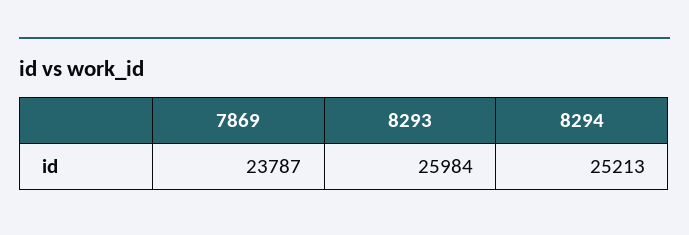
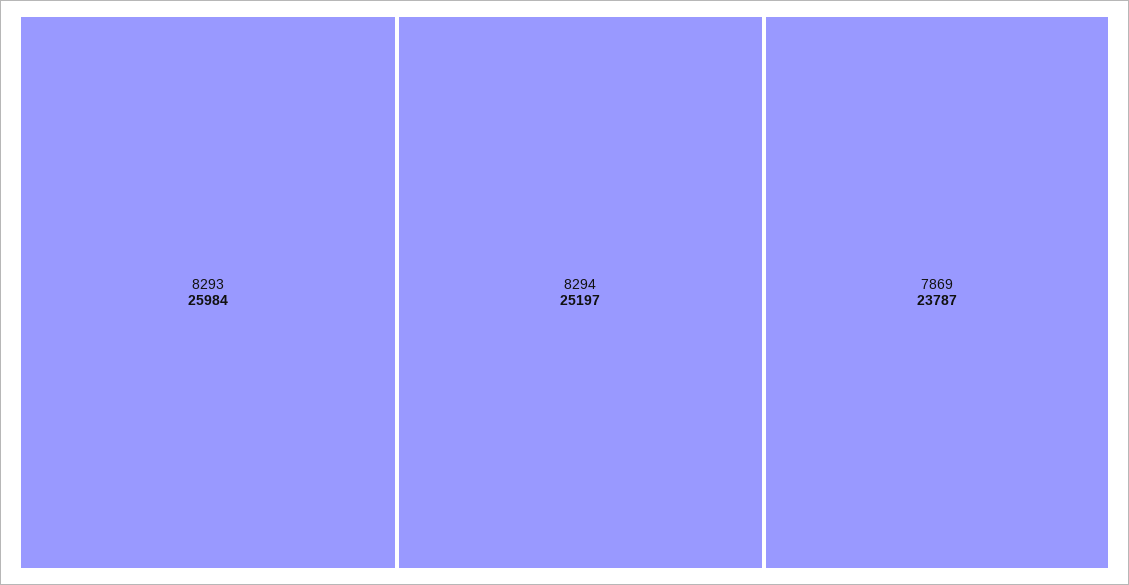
8294: 25213 -> 25197

